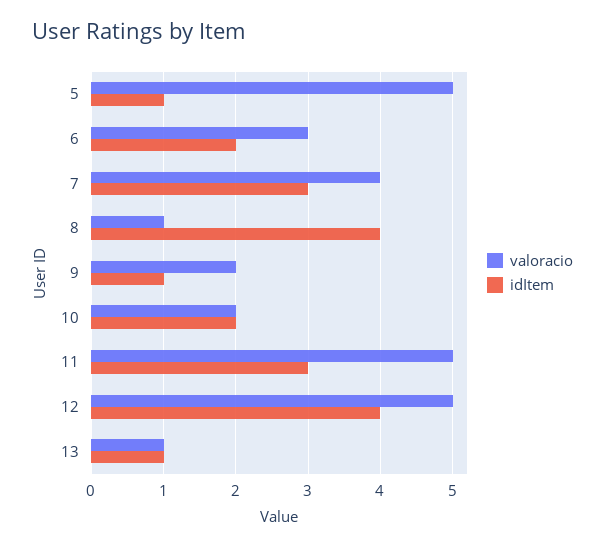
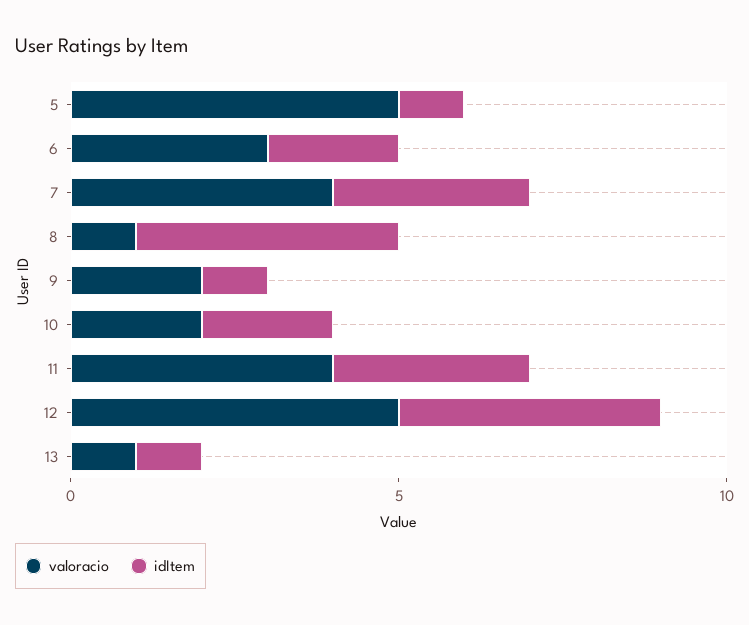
valoracio, 11: 5 -> 4

